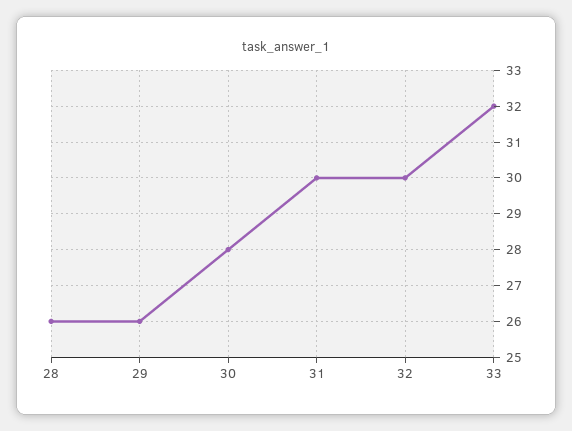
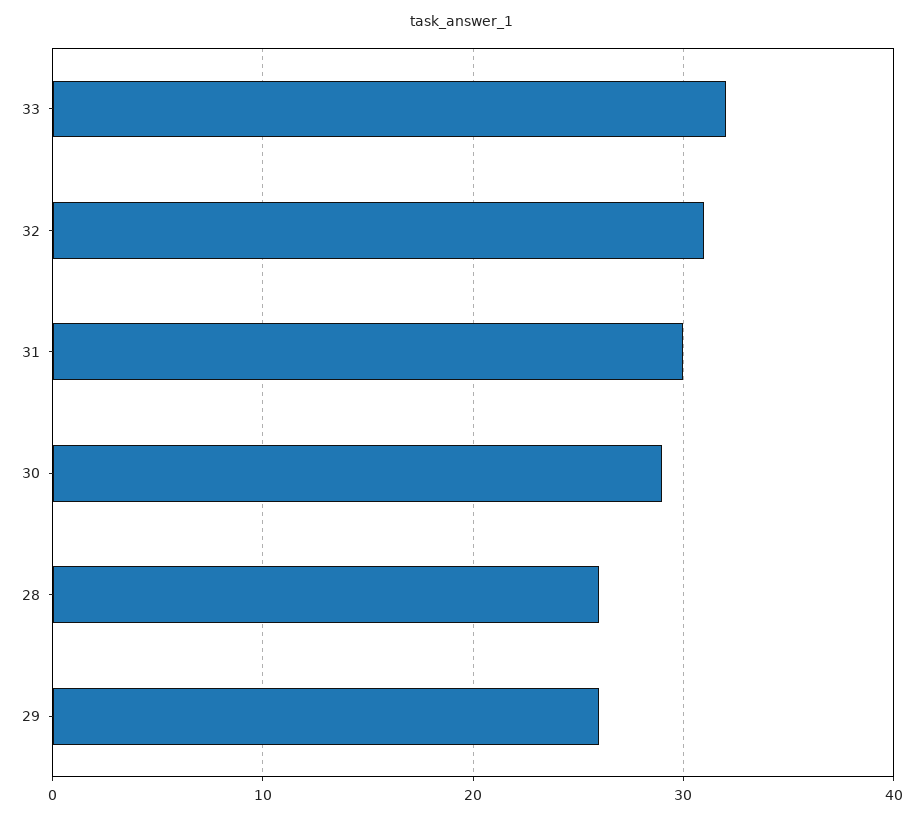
30: 28 -> 29
32: 30 -> 31

